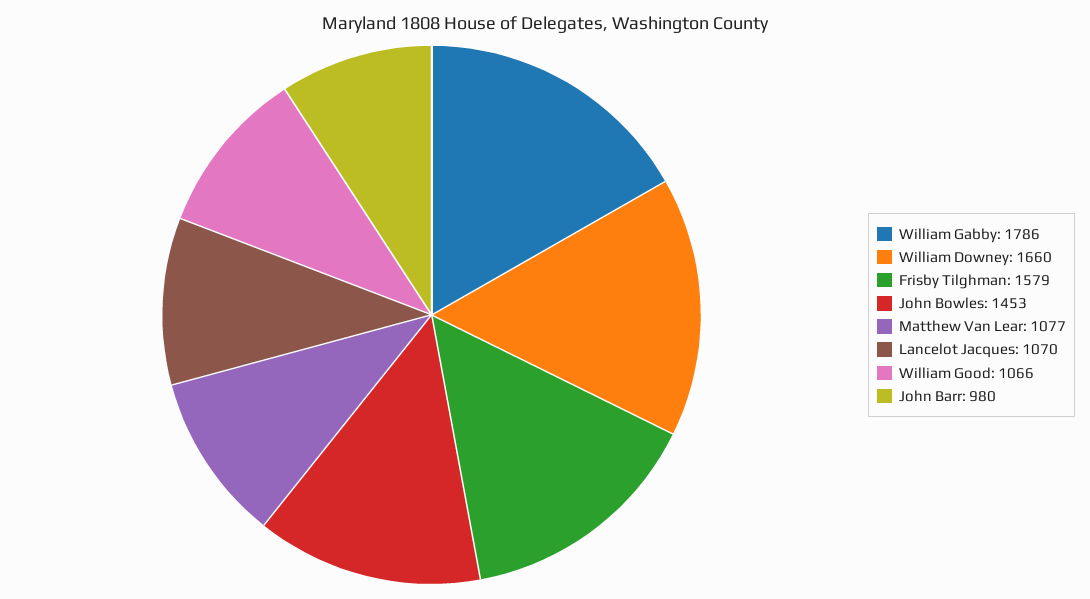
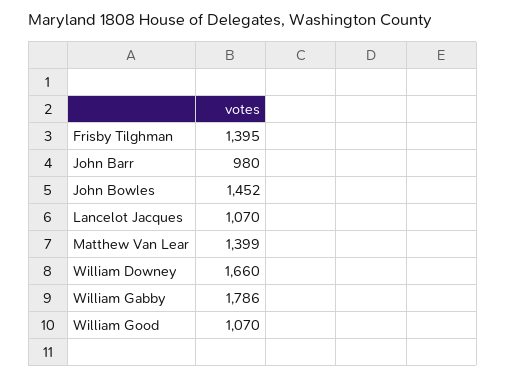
Frisby Tilghman: 1579 -> 1395
John Bowles: 1453 -> 1452
Matthew Van Lear: 1077 -> 1399
William Good: 1066 -> 1070

